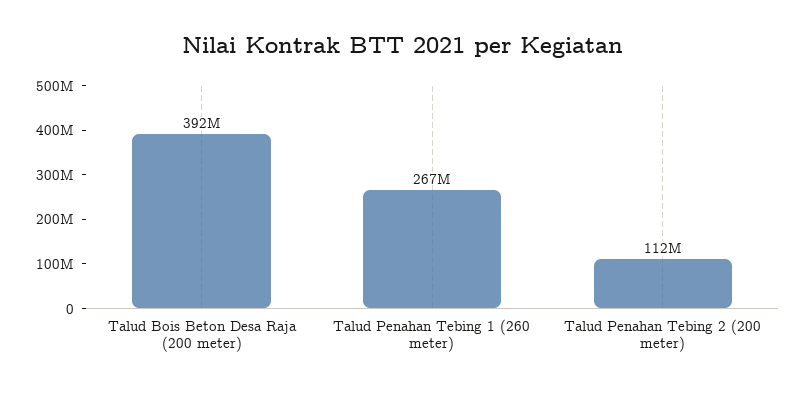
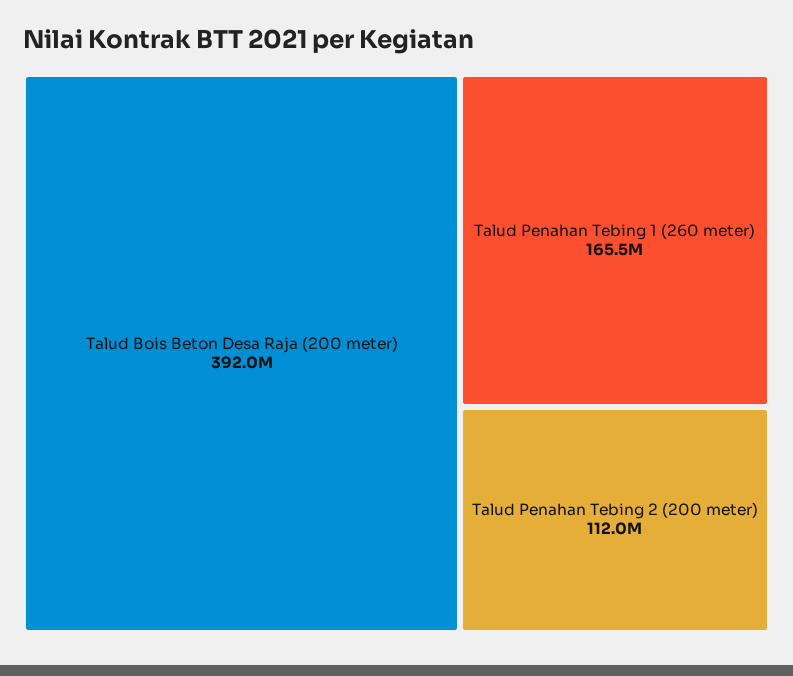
Talud Penahan Tebing 1 (260 meter): 267000000 -> 165500000

